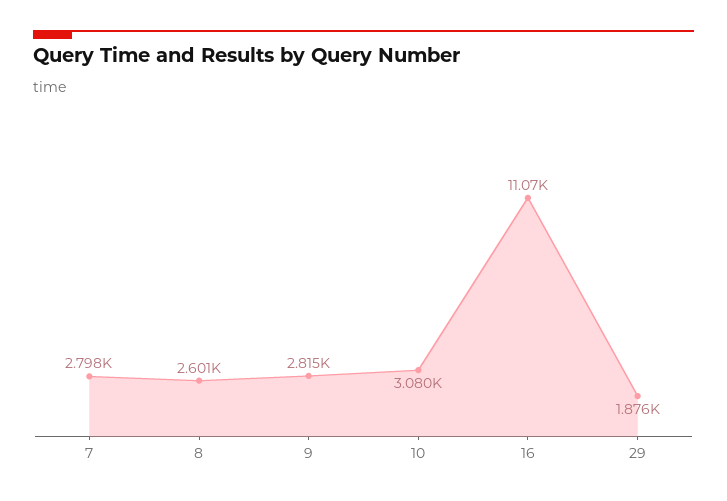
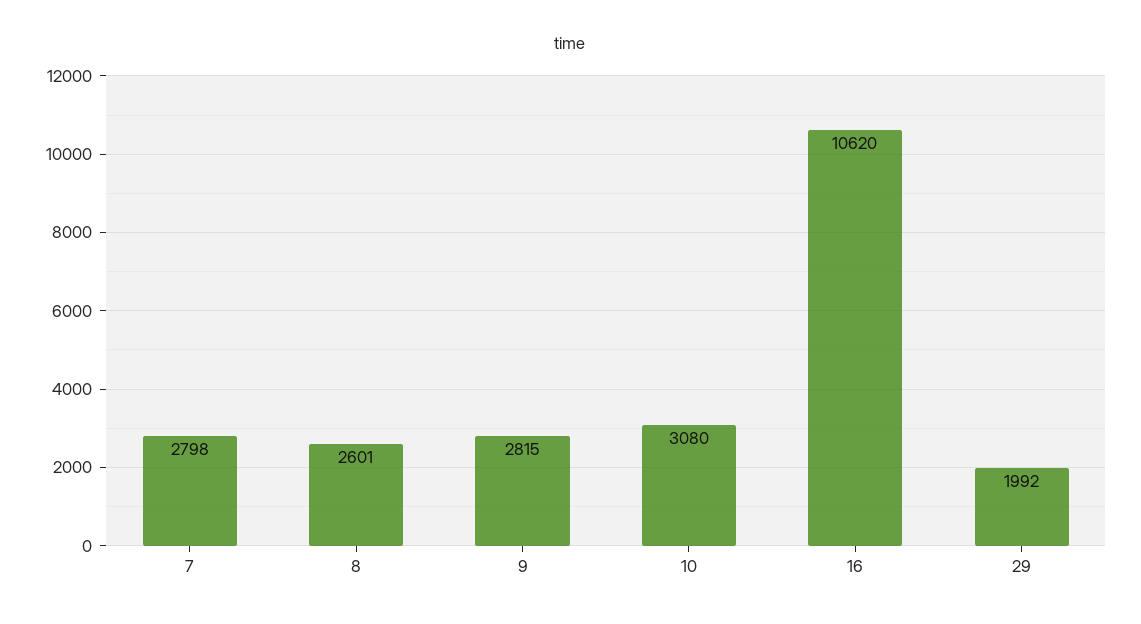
16: 11070 -> 10620
29: 1876 -> 1992

